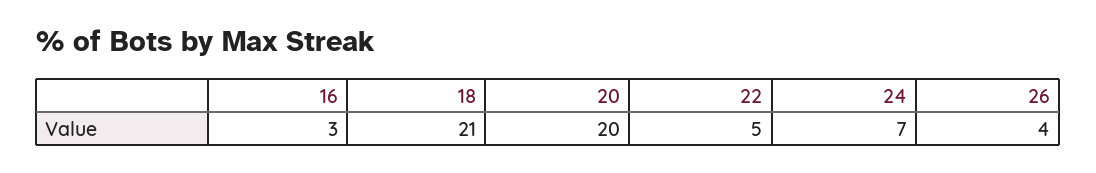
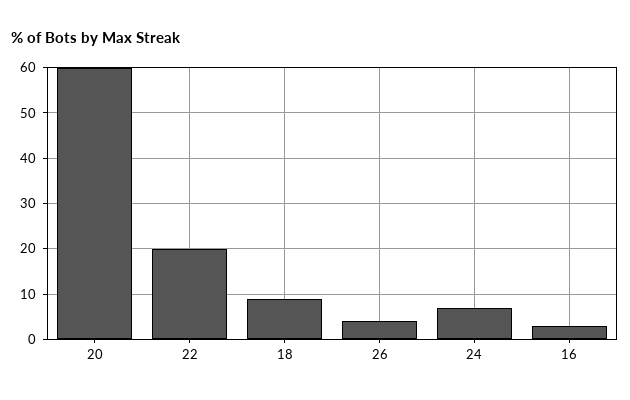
18: 21 -> 10
20: 20 -> 60
22: 5 -> 20

